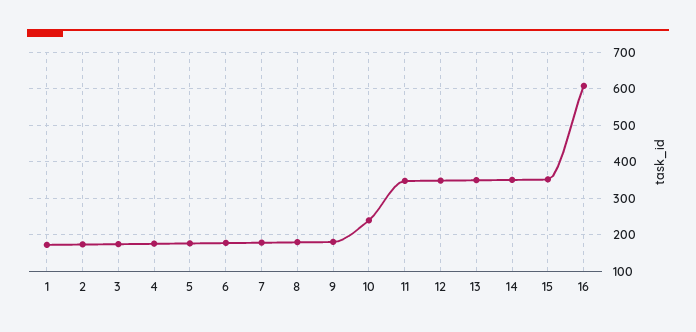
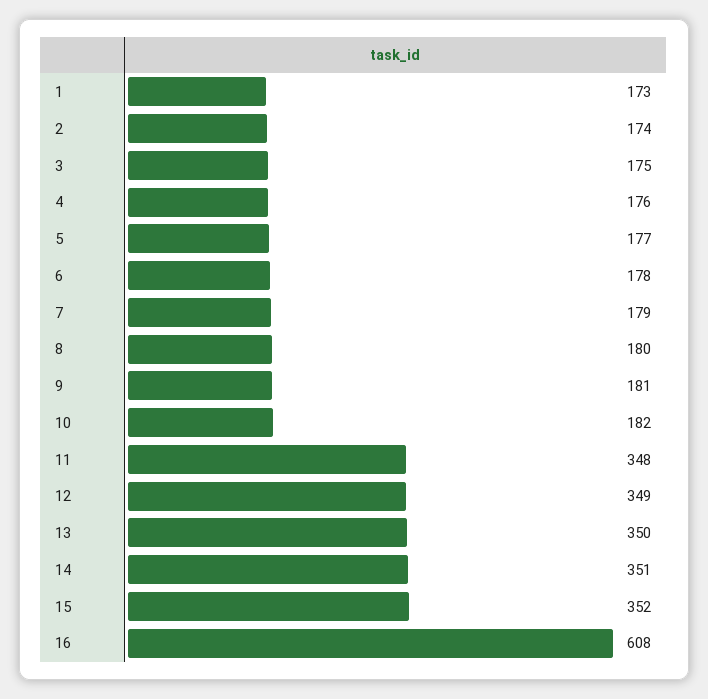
10: 240 -> 182

